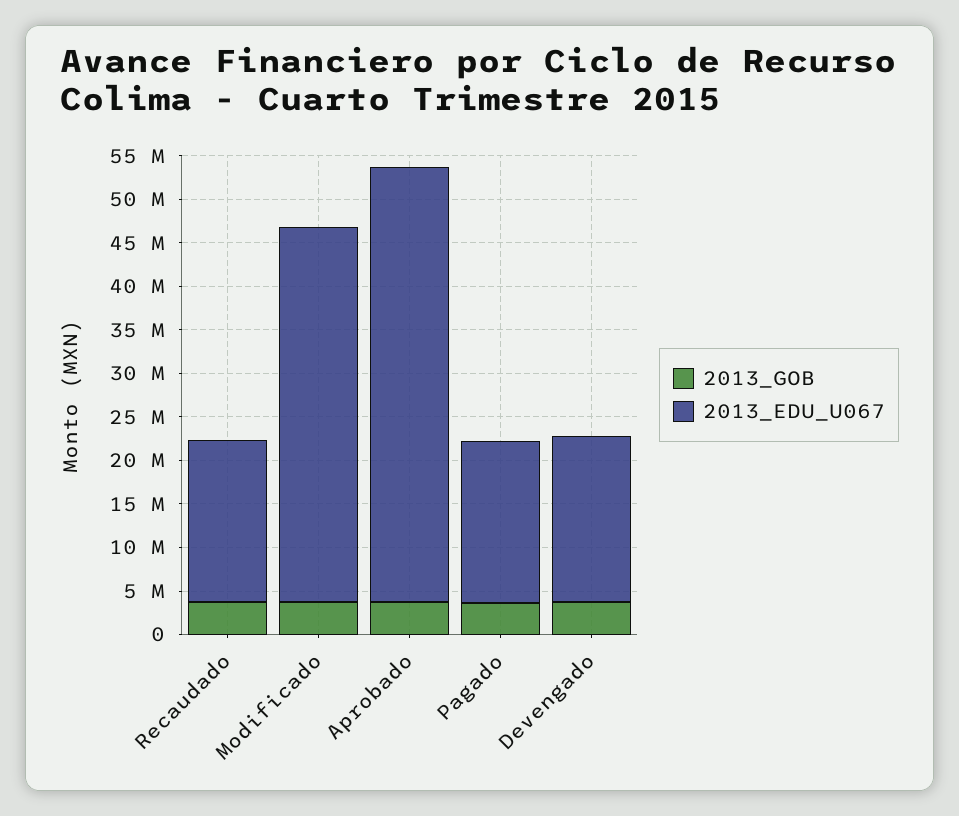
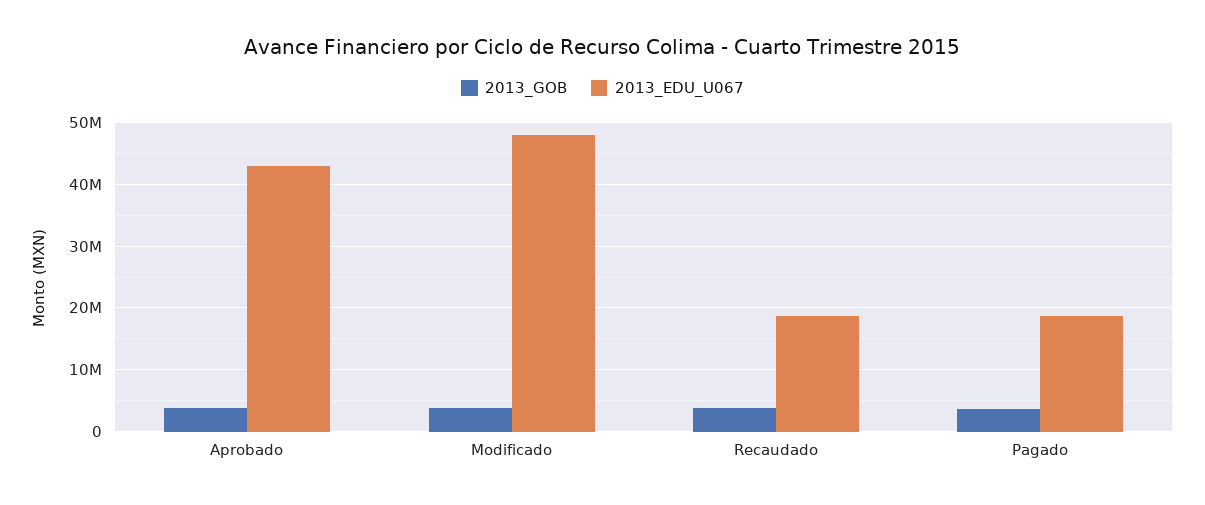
2013_EDU_U067, Modificado: 43000000 -> 48000000
2013_EDU_U067, Aprobado: 50000000 -> 43000000
2013_GOB, Devengado: 4000000 -> none
2013_EDU_U067, Devengado: 19000000 -> none

